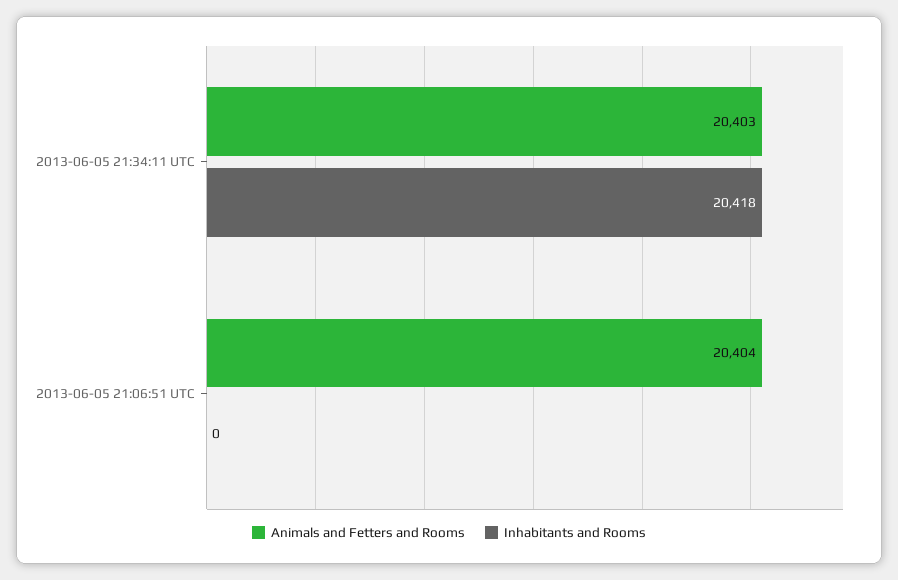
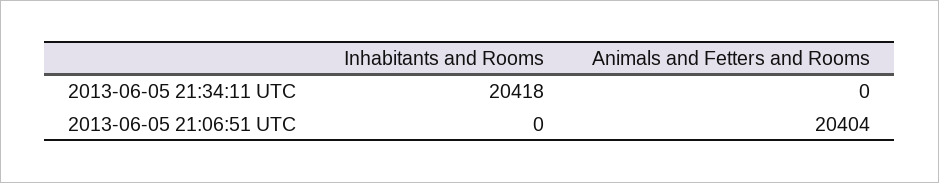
Animals and Fetters and Rooms, 2013-06-05 21:34:11 UTC: 20403 -> 0

